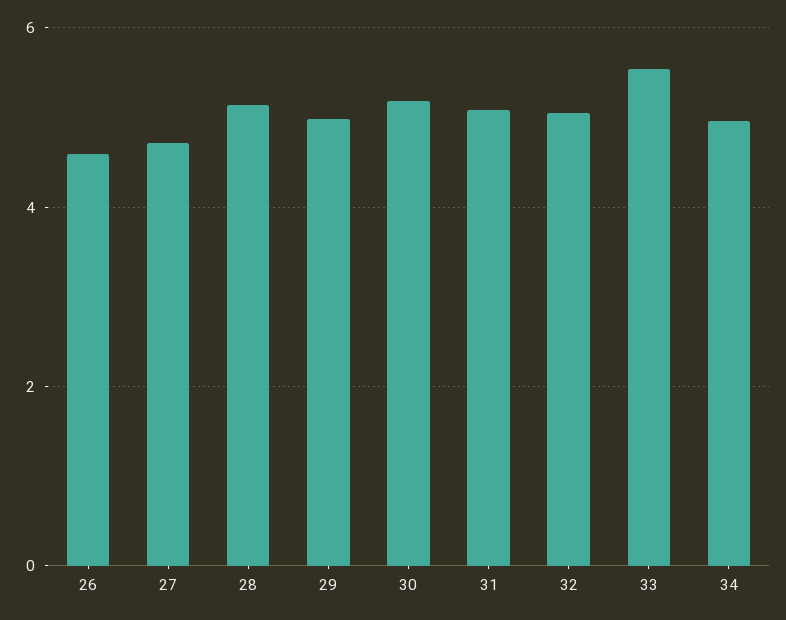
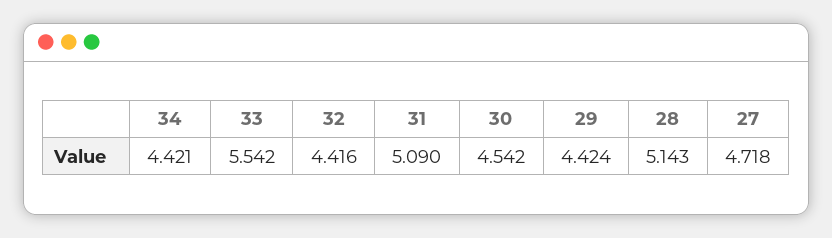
26: 4.6 -> none
29: 5 -> 4.424
30: 5.2 -> 4.542
32: 5 -> 4.416
34: 5 -> 4.421

